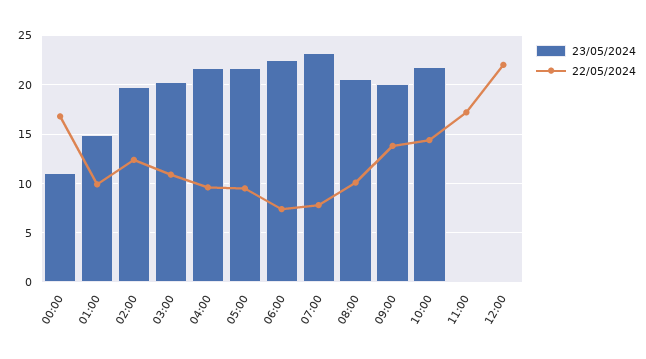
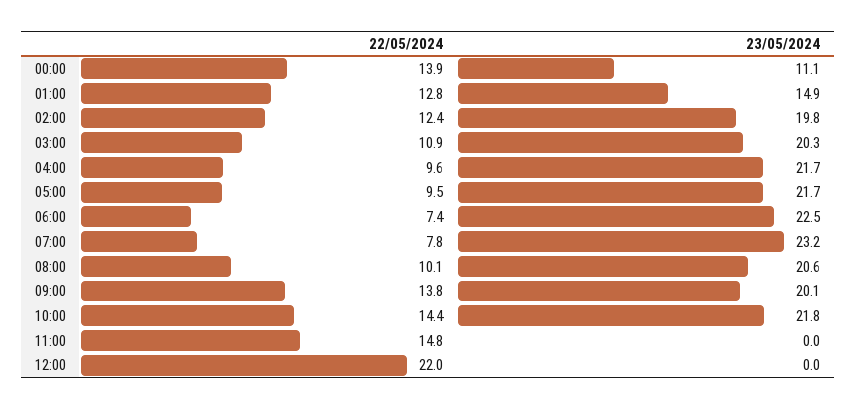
22/05/2024, 00:00: 17 -> 13.9
22/05/2024, 01:00: 10 -> 12.8
22/05/2024, 11:00: 17 -> 14.8

